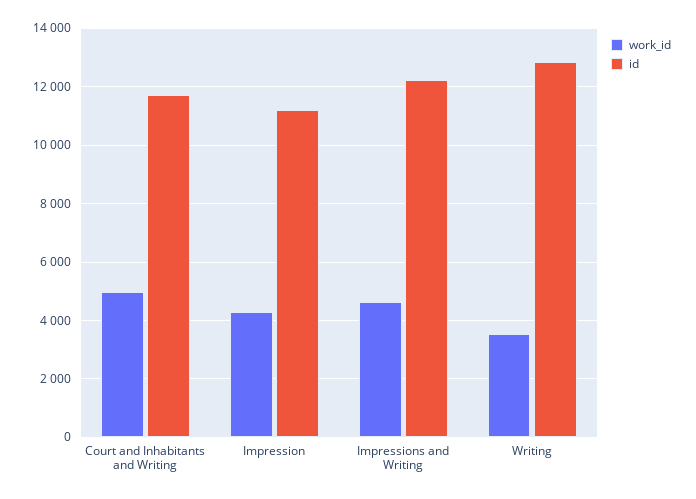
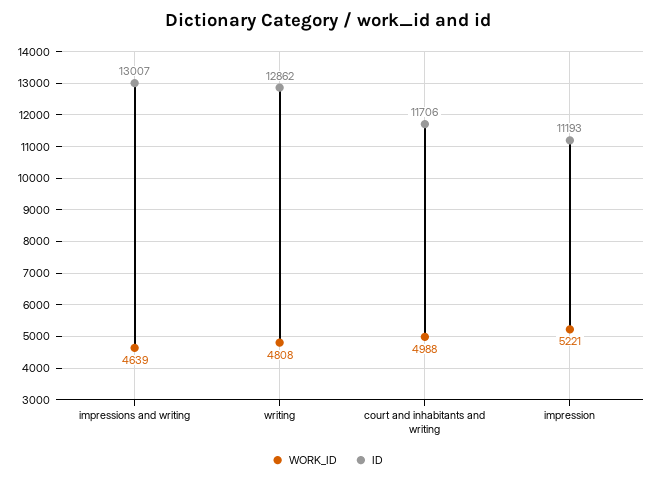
work_id, Impression: 4250 -> 5221
id, Impressions and Writing: 12250 -> 13007
work_id, Writing: 3500 -> 4808

